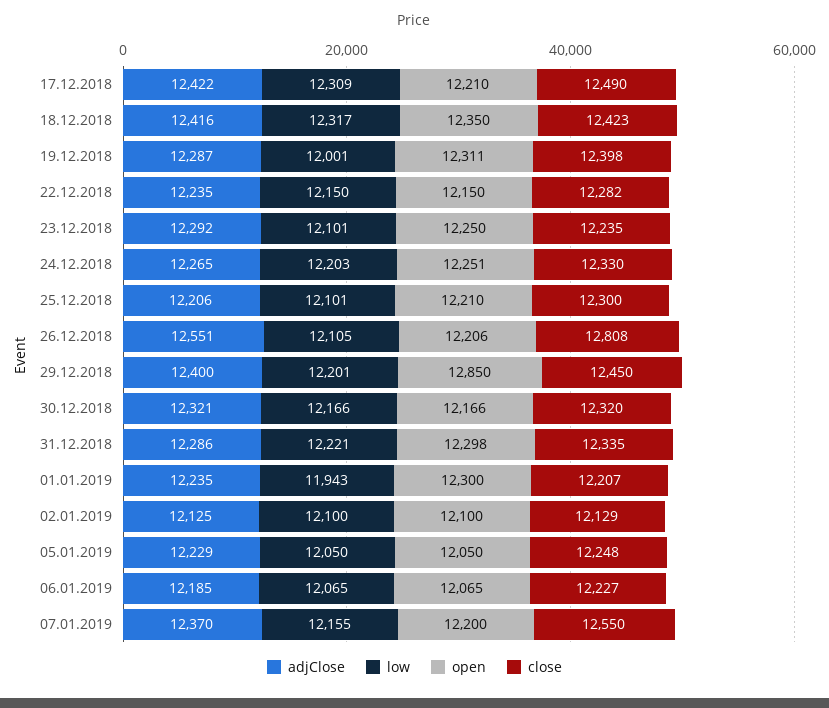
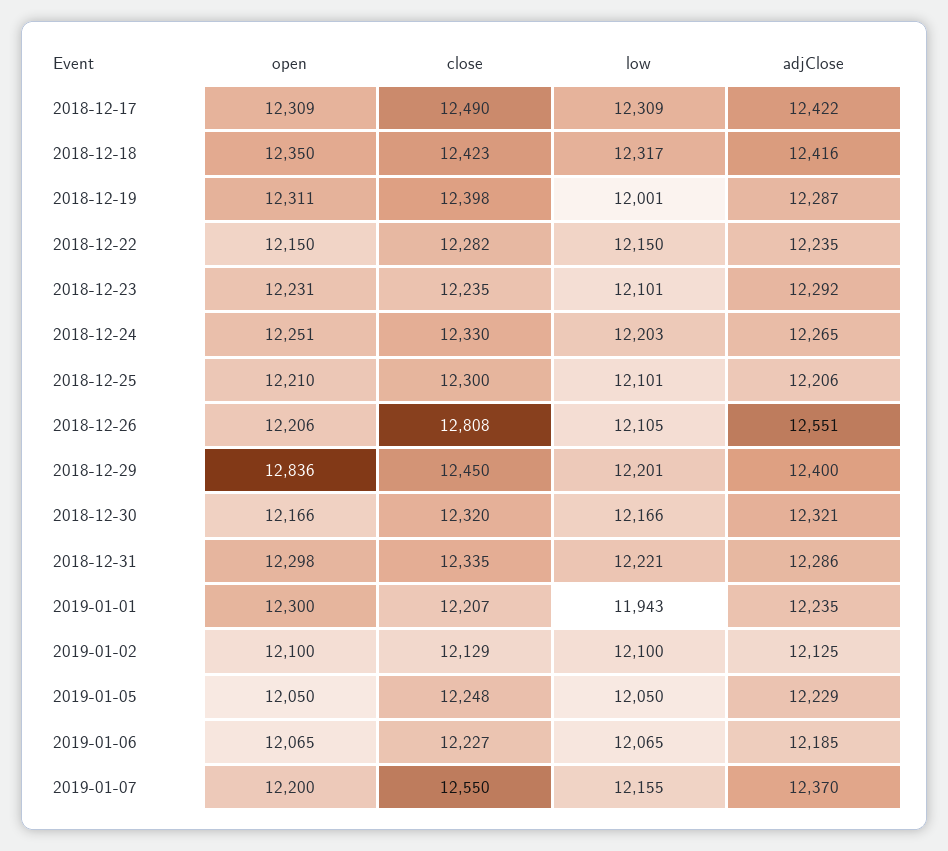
open, 17.12.2018: 12210 -> 12309
open, 23.12.2018: 12250 -> 12231
open, 29.12.2018: 12850 -> 12836

